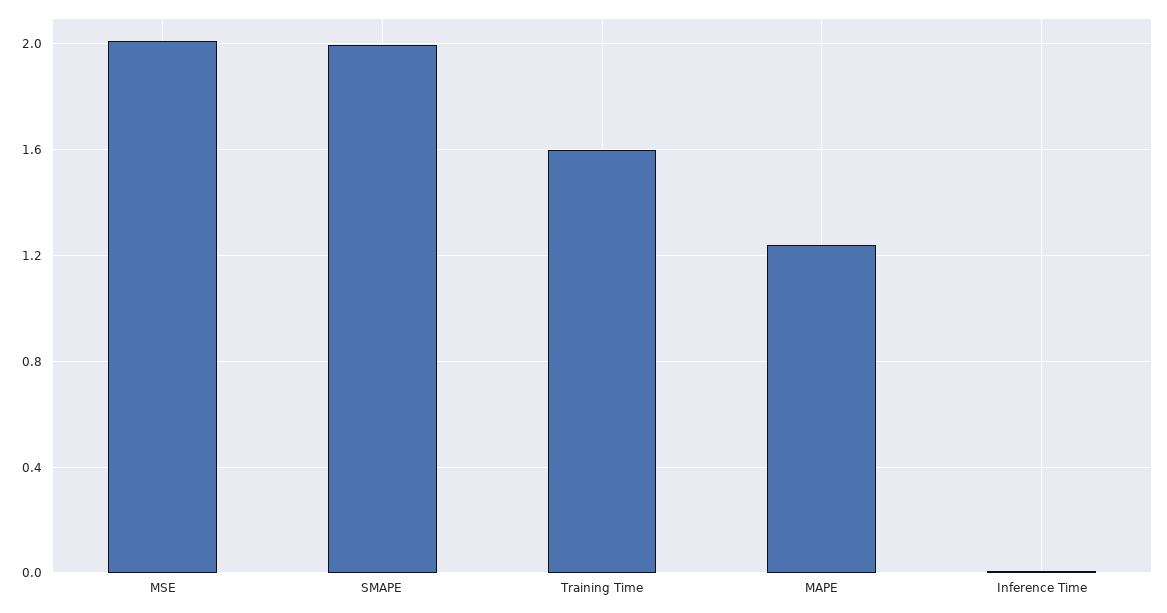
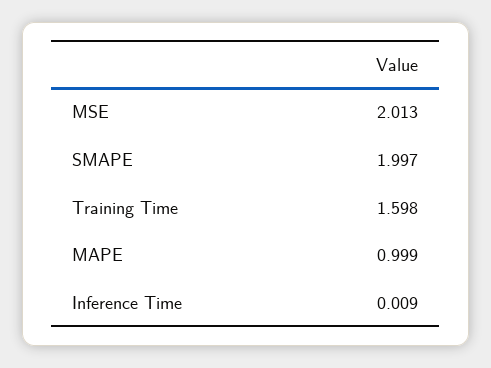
MAPE: 1.25 -> 0.999

